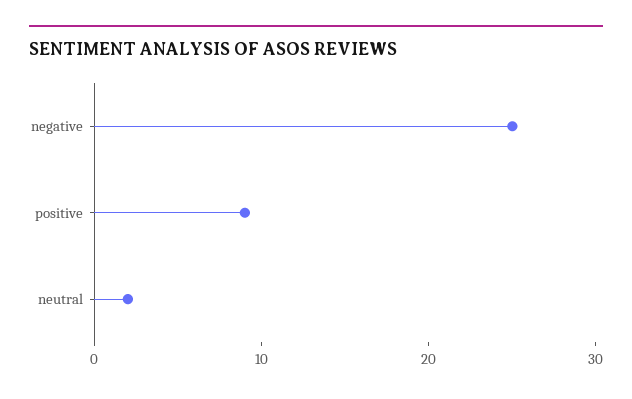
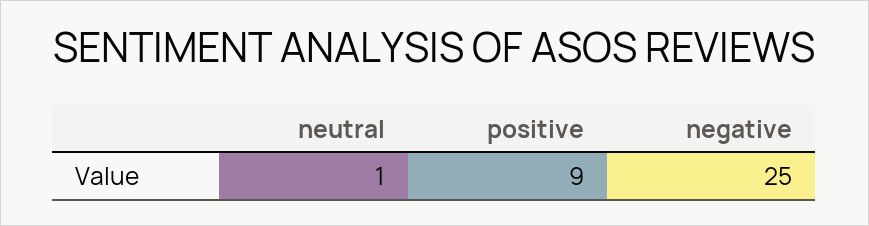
neutral: 2 -> 1

